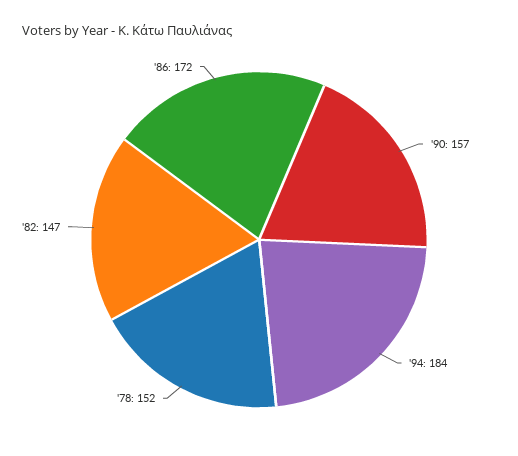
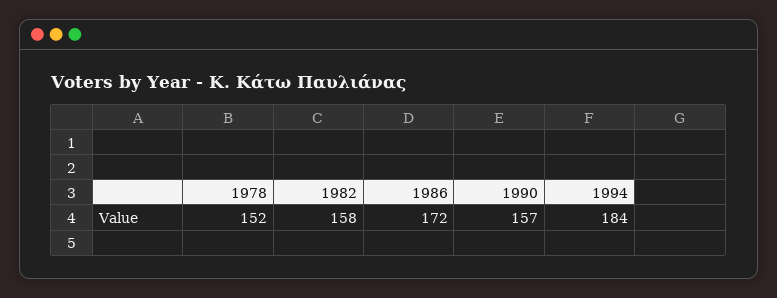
'82: 147 -> 158

